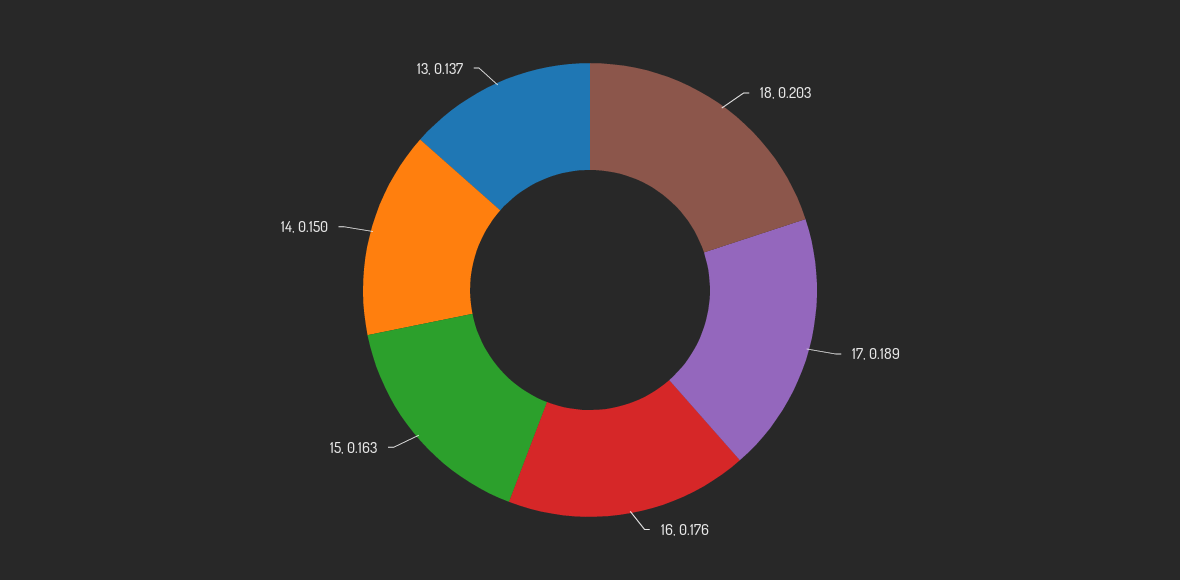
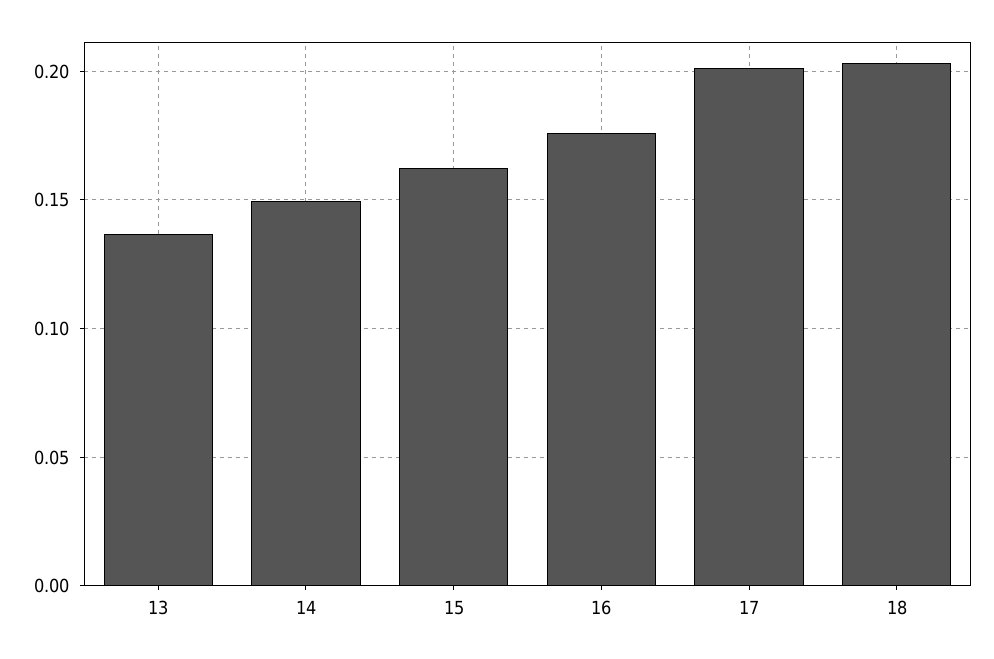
17: 0.189 -> 0.2

